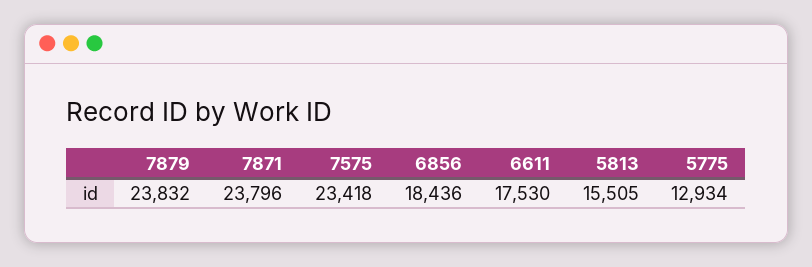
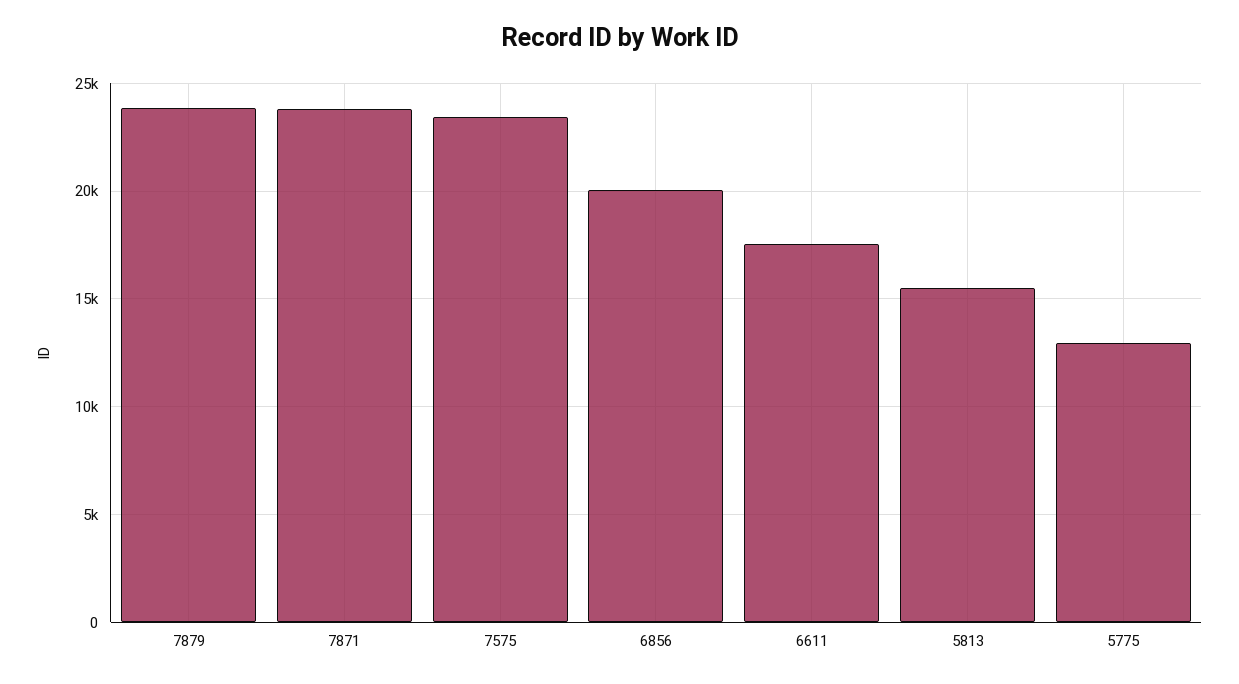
6856: 18436 -> 20000

